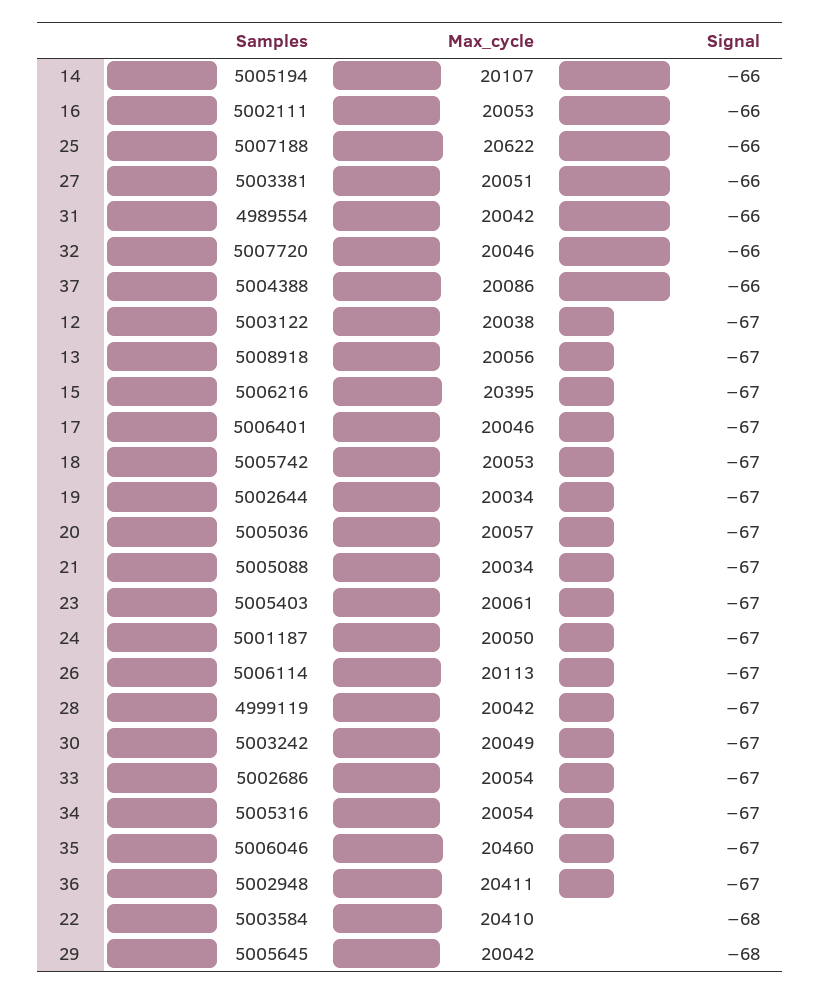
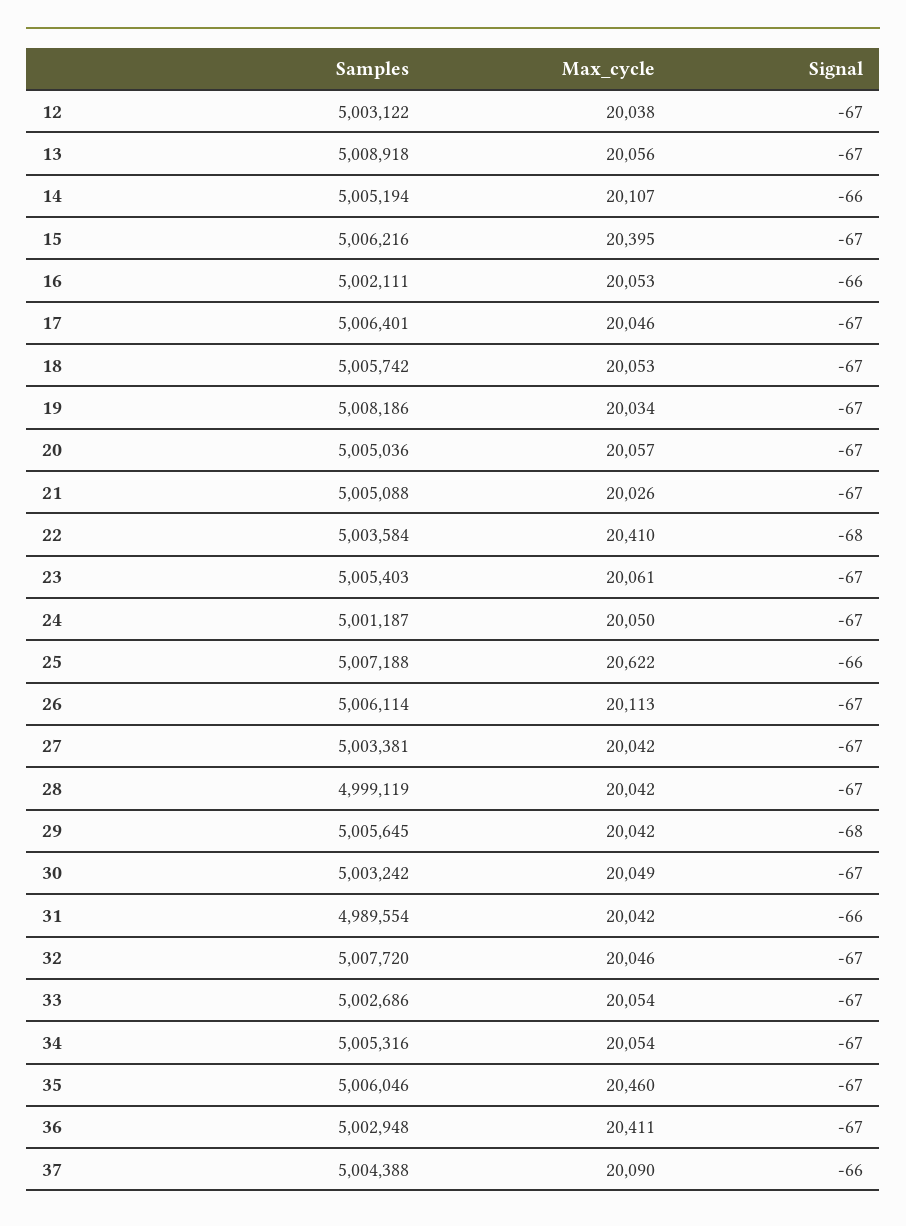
Max_cycle, 27: 20051 -> 20042
Signal, 27: -66 -> -67
Signal, 32: -66 -> -67
Max_cycle, 37: 20086 -> 20090
Samples, 19: 5002644 -> 5008186
Max_cycle, 21: 20034 -> 20026

